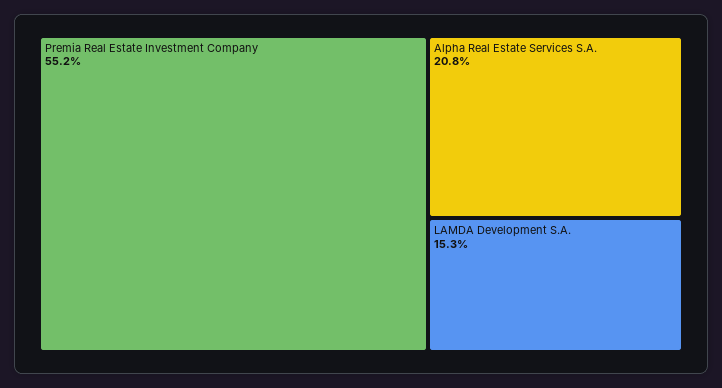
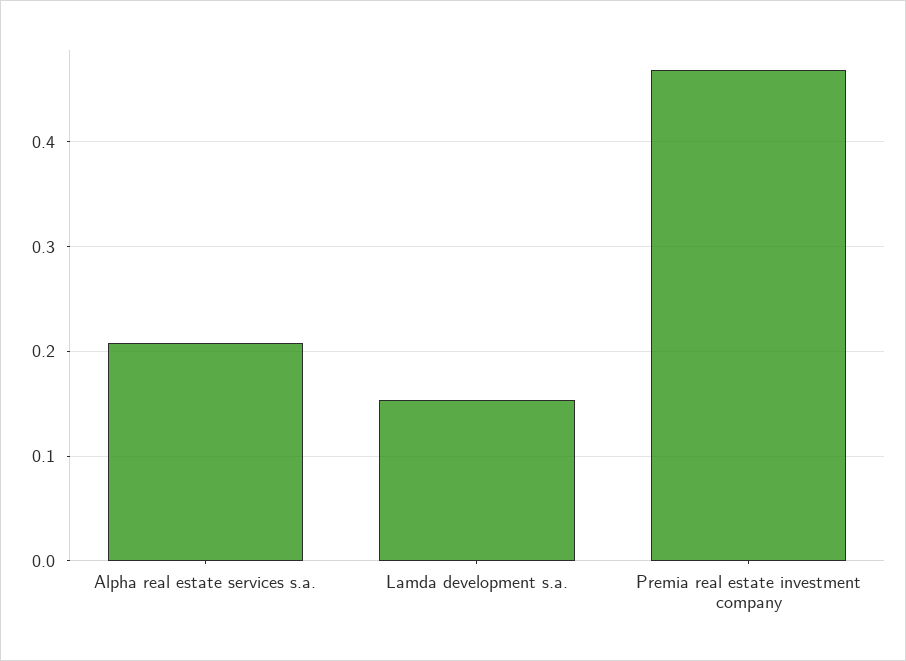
Premia Real Estate Investment Company: 0.552 -> 0.47

